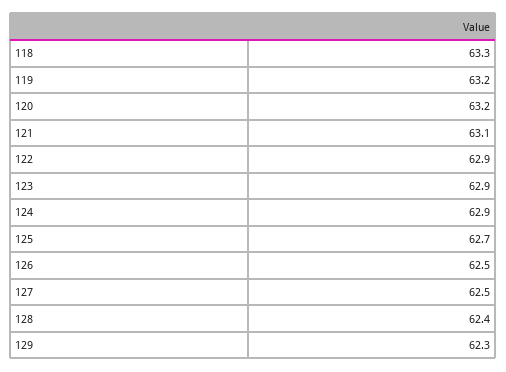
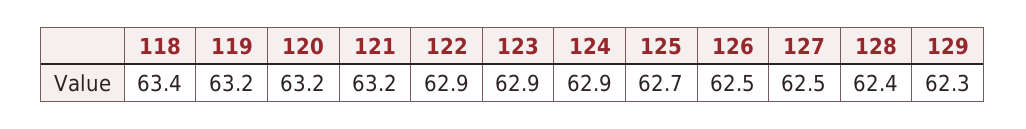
118: 63.3 -> 63.4
121: 63.1 -> 63.2

